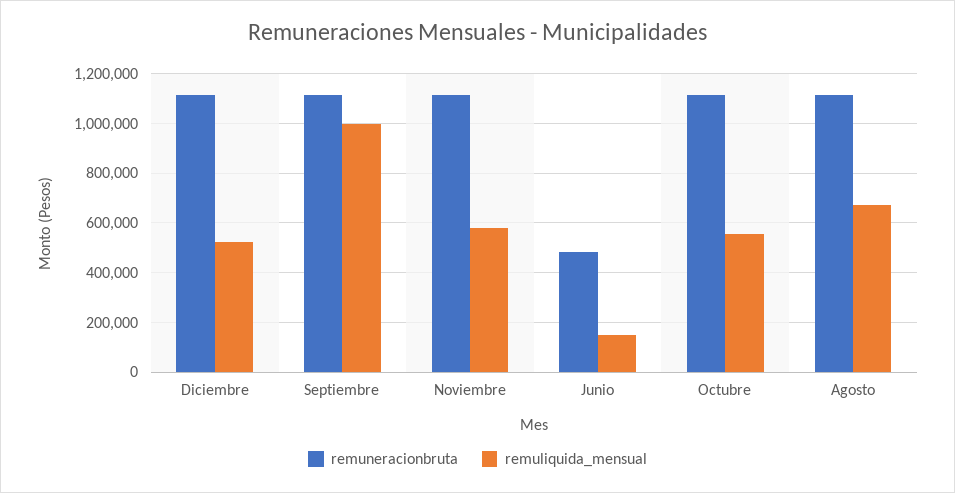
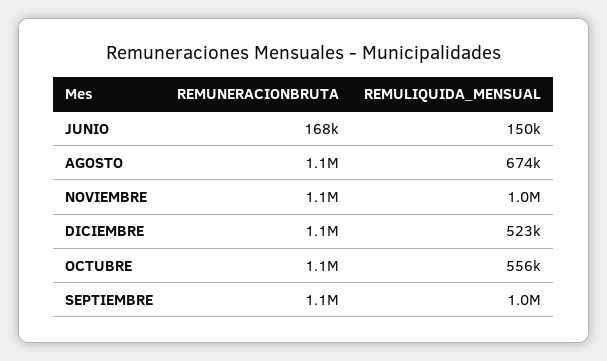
remuliquida_mensual, Noviembre: 575000 -> 1000000
remuneracionbruta, Junio: 475000 -> 168000

